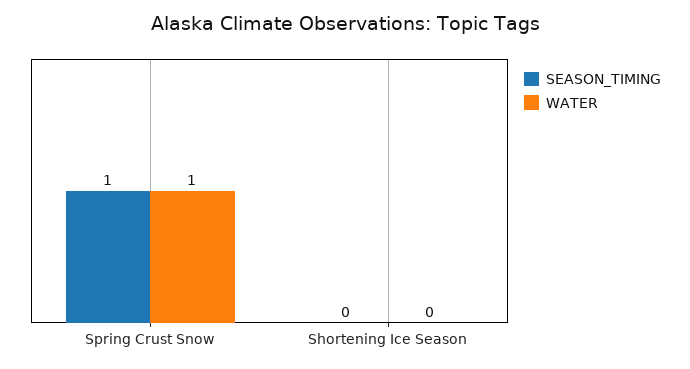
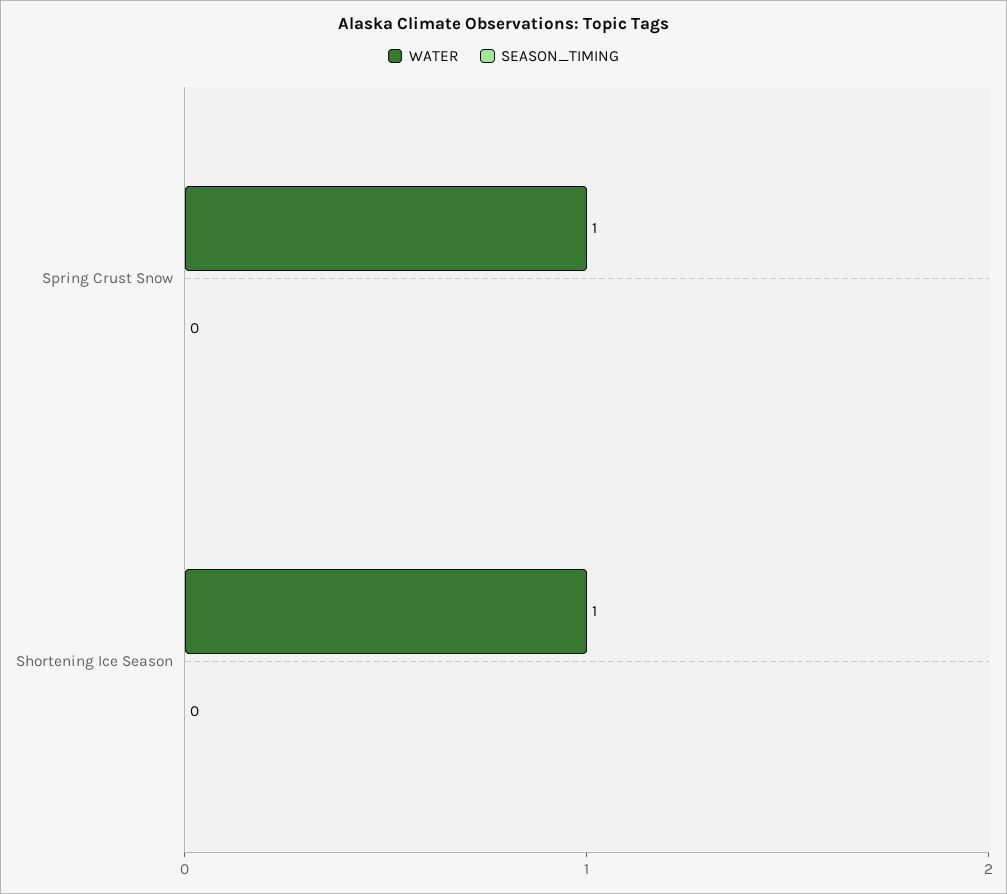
SEASON_TIMING, Spring Crust Snow: 1 -> 0
WATER, Shortening Ice Season: 0 -> 1

